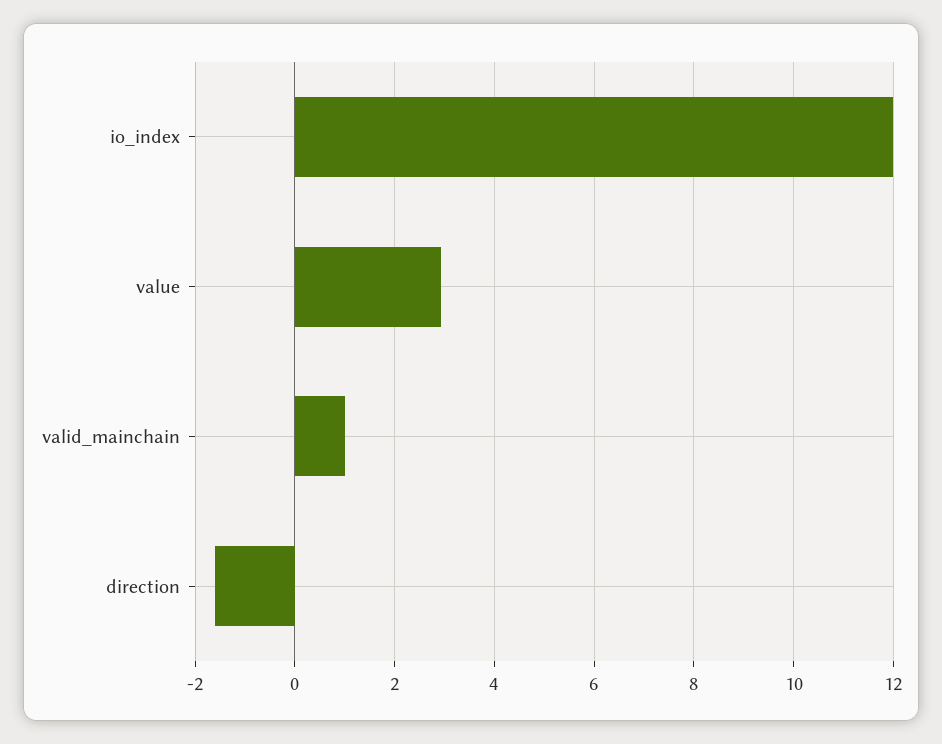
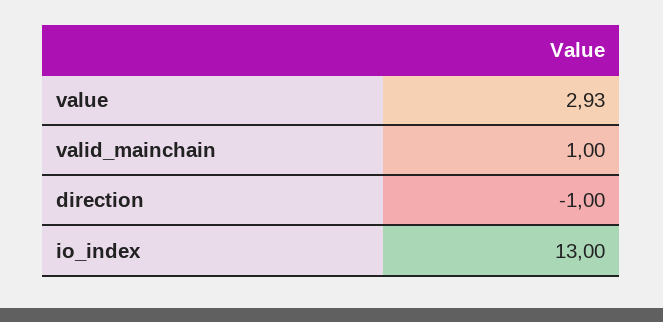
io_index: 12 -> 13
direction: -1.6 -> -1

